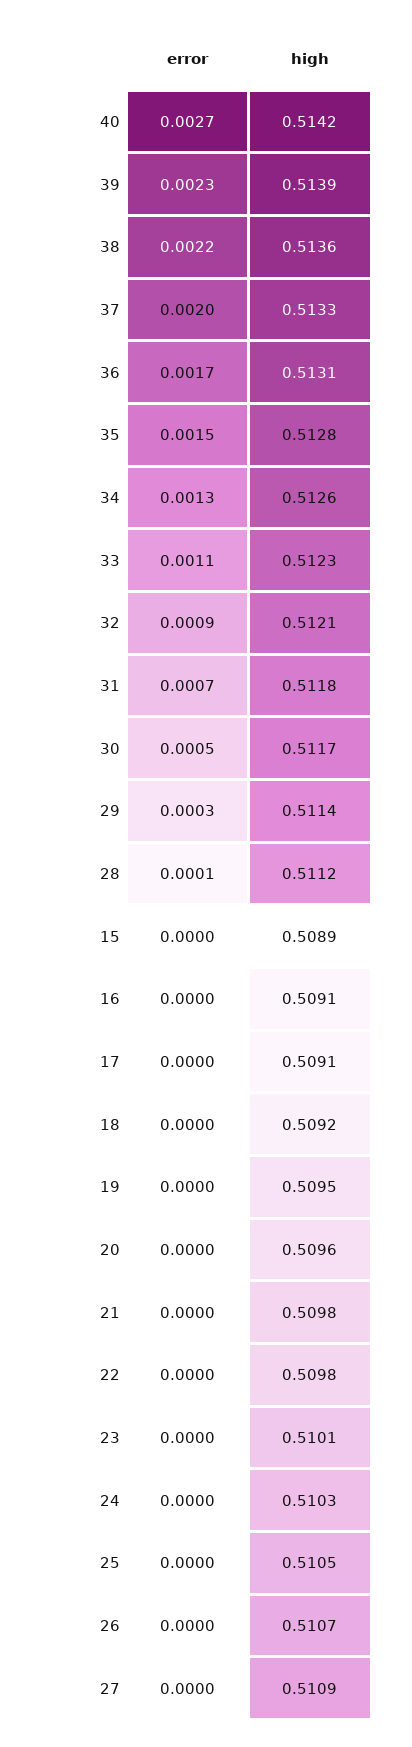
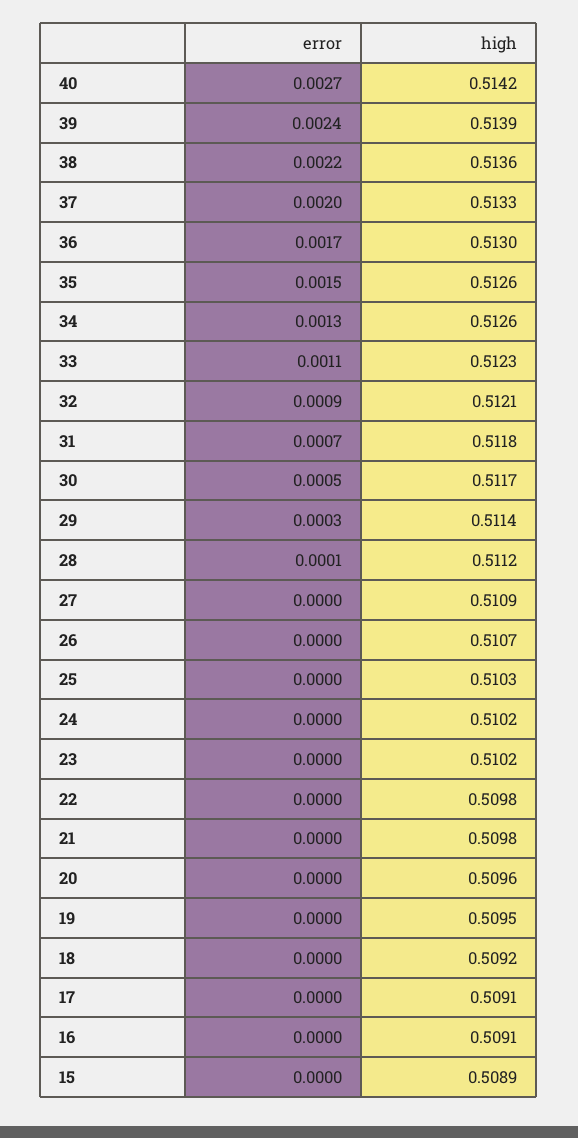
error, 39: 0.0023 -> 0.0024
high, 36: 0.5131 -> 0.513
high, 35: 0.5128 -> 0.5126
high, 23: 0.5101 -> 0.5102
high, 24: 0.5103 -> 0.5102
high, 25: 0.5105 -> 0.5103

